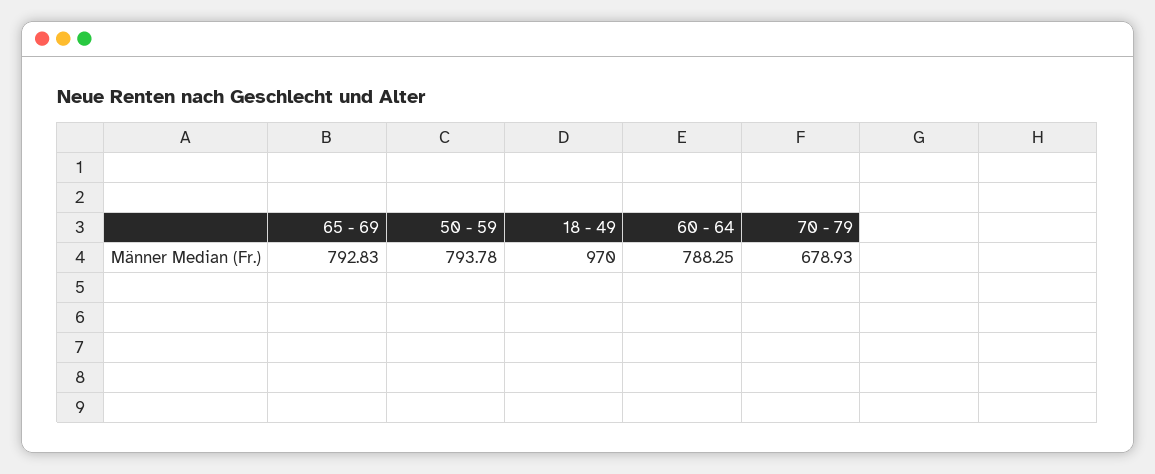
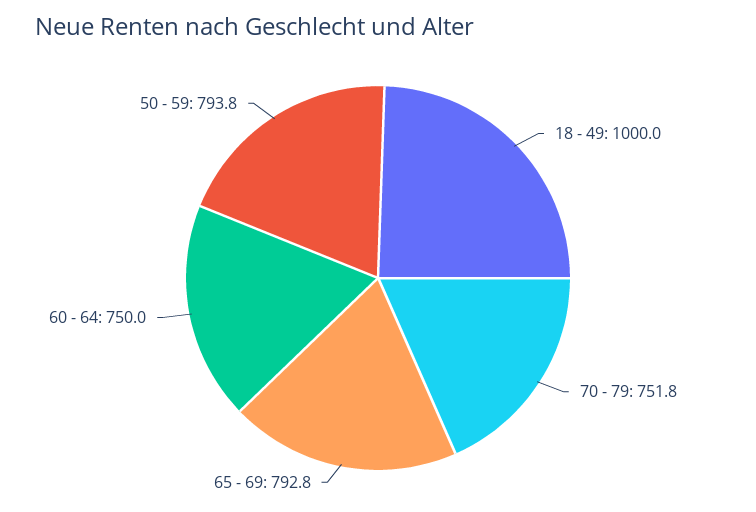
18 - 49: 970 -> 1000
60 - 64: 788.25 -> 750
70 - 79: 678.93 -> 751.8

